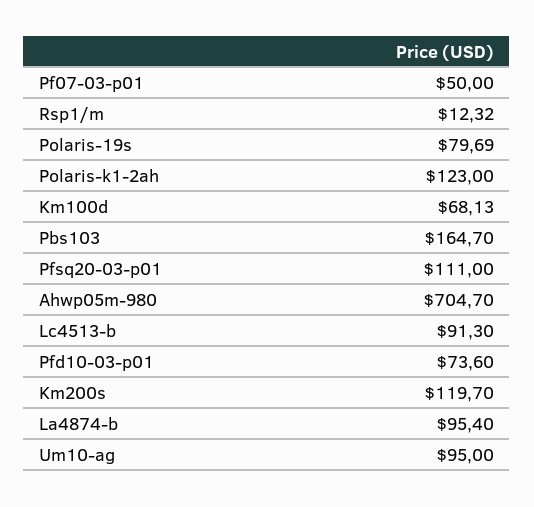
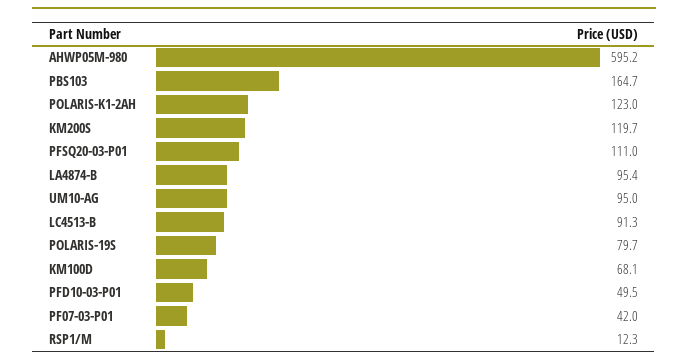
Pf07-03-p01: 50 -> 42
Ahwp05m-980: 704.7 -> 595.2
Pfd10-03-p01: 73.6 -> 49.5

